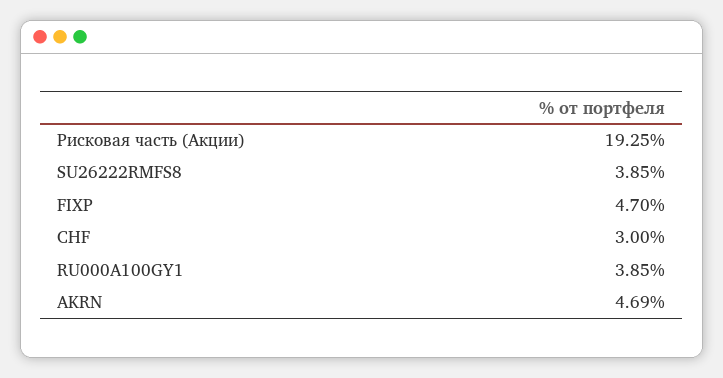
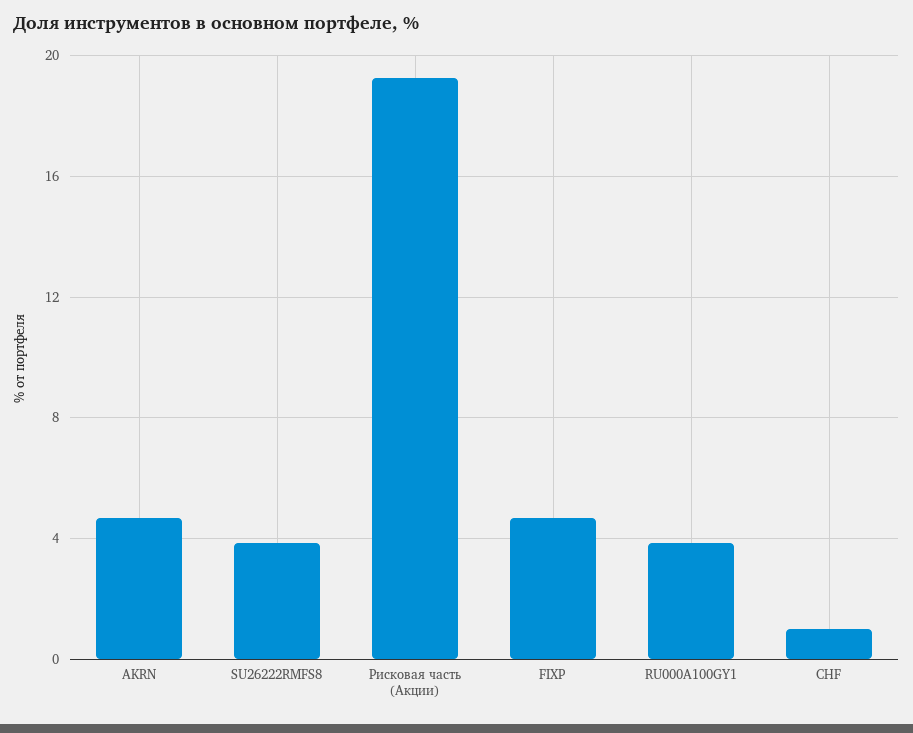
CHF: 3 -> 1

